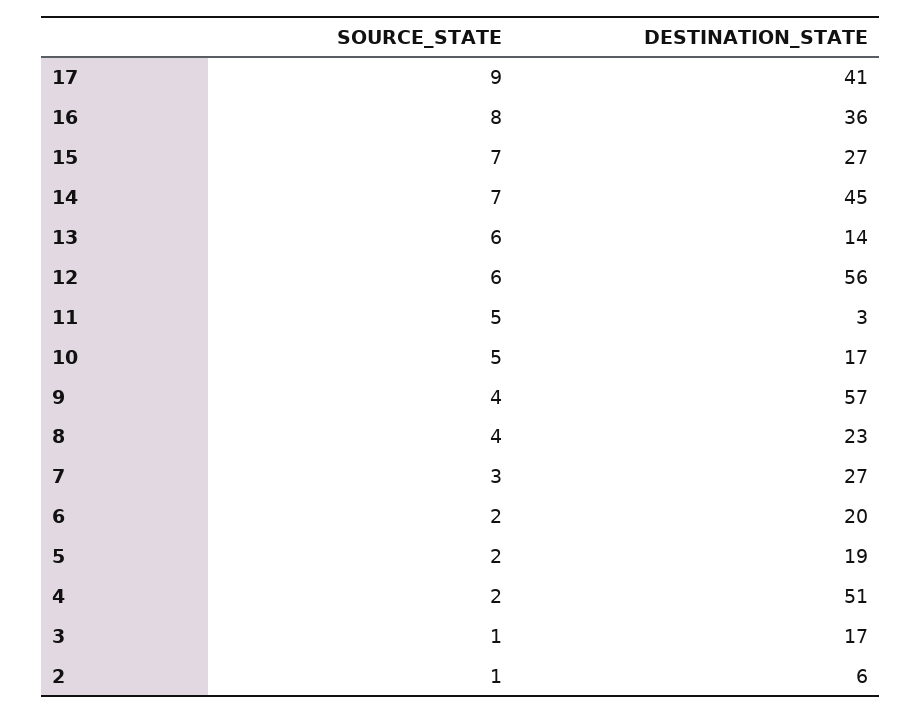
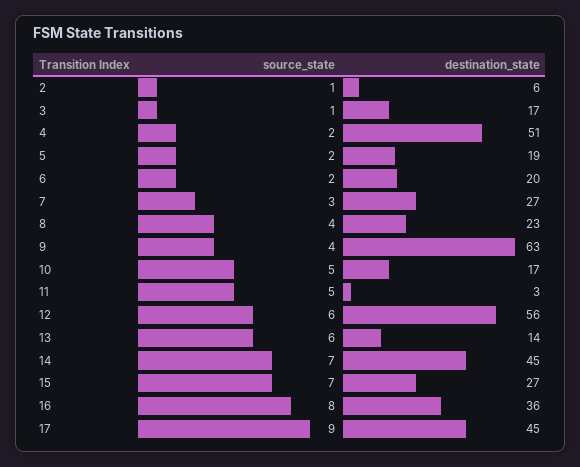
DESTINATION_STATE, 17: 41 -> 45
DESTINATION_STATE, 9: 57 -> 63

